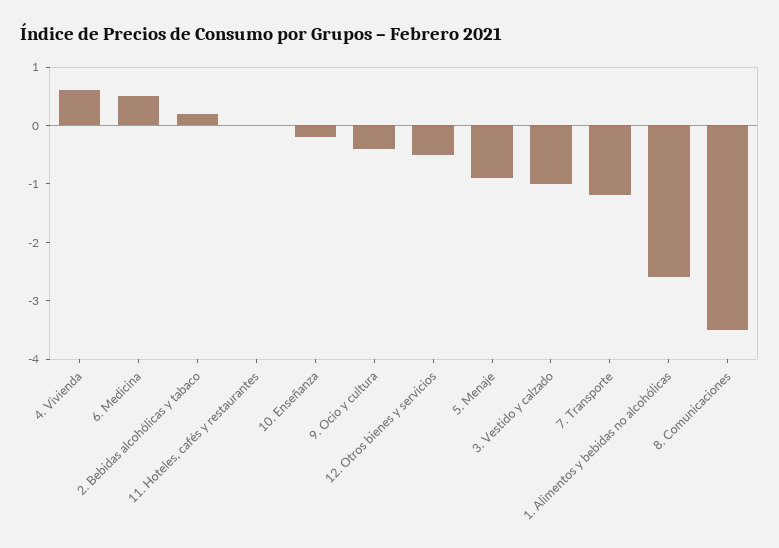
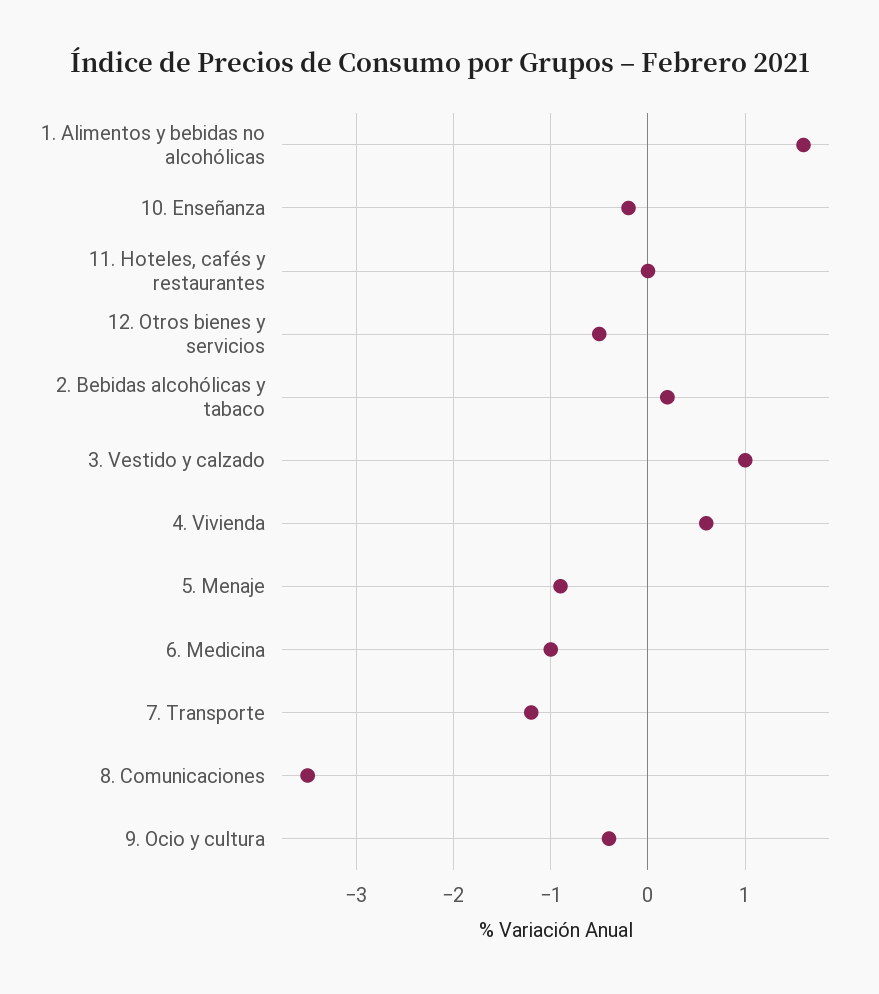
6. Medicina: 0.5 -> -1
3. Vestido y calzado: -1 -> 1
1. Alimentos y bebidas no alcohólicas: -2.5 -> 1.6

